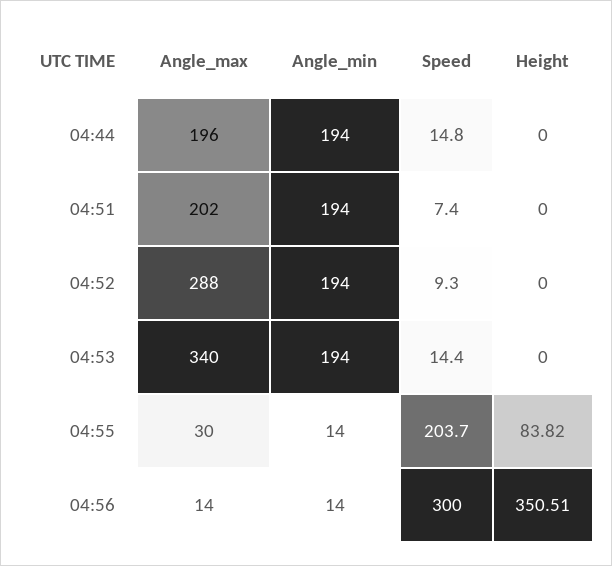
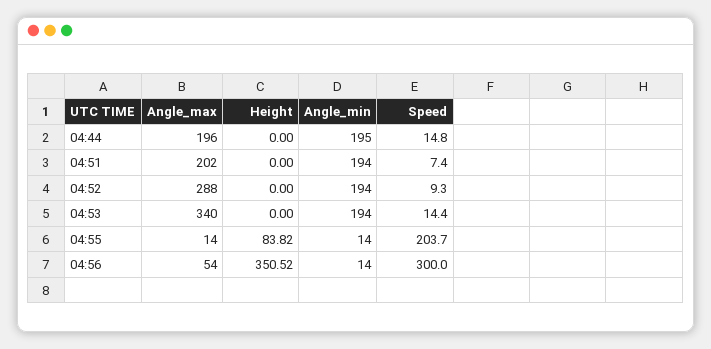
Angle_min, 04:44: 194 -> 195
Angle_max, 04:55: 30 -> 14
Angle_max, 04:56: 14 -> 54
Height, 04:56: 350.51 -> 350.52

